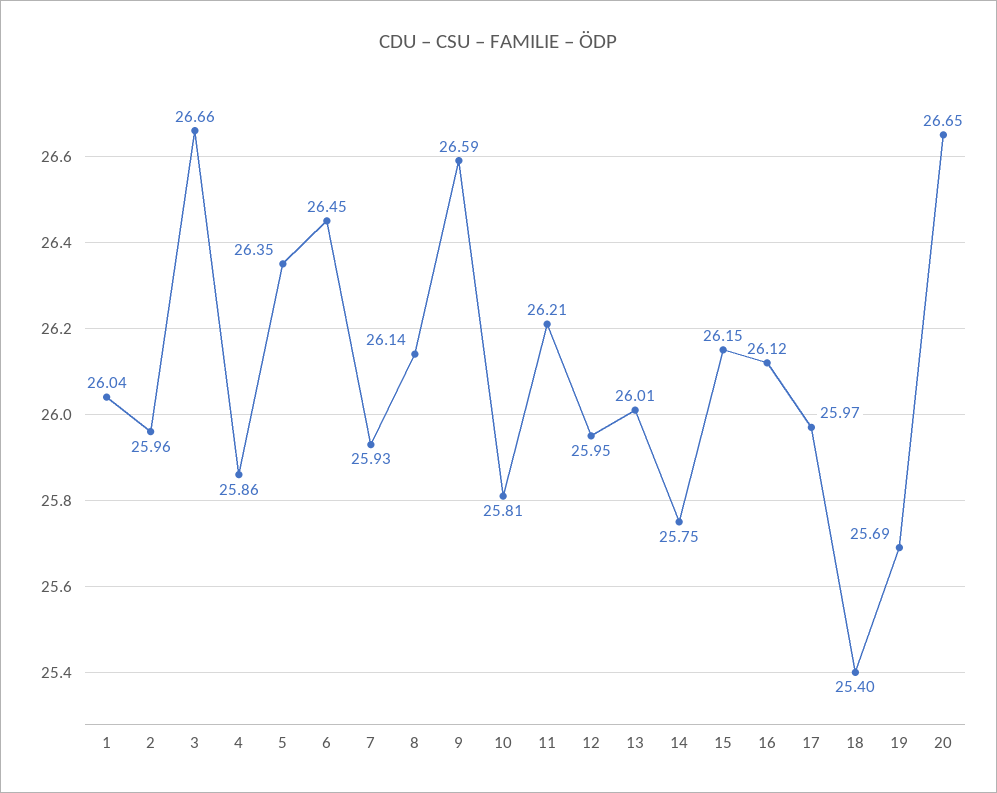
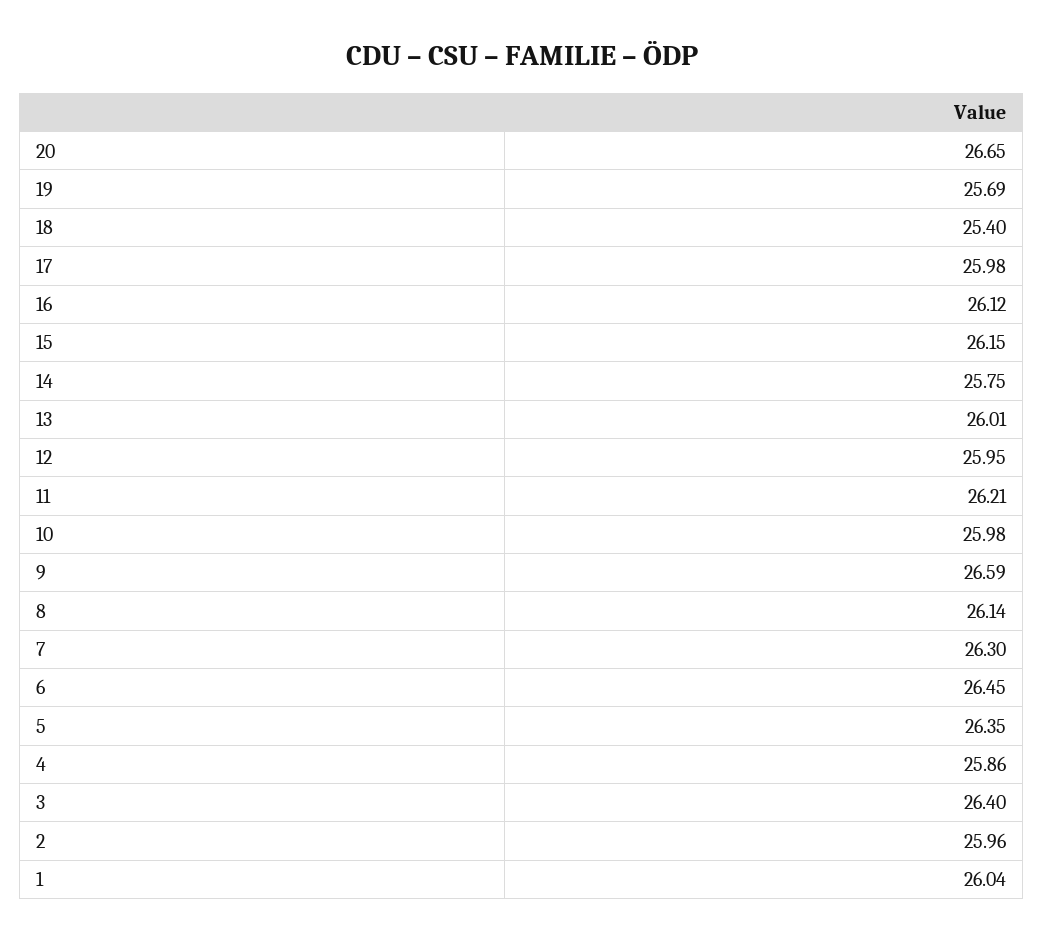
3: 26.66 -> 26.4
7: 25.93 -> 26.3
10: 25.81 -> 25.98
17: 25.97 -> 25.98

